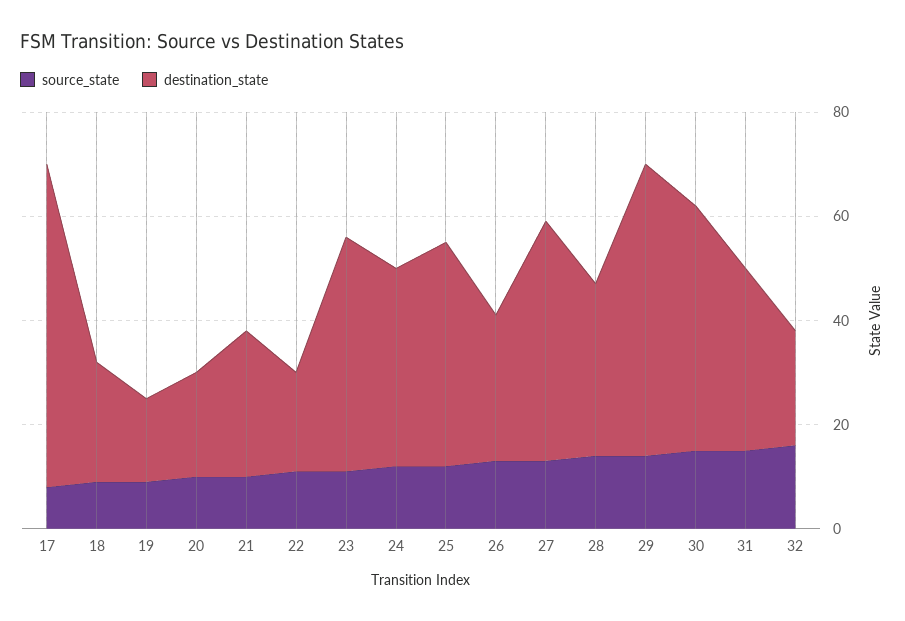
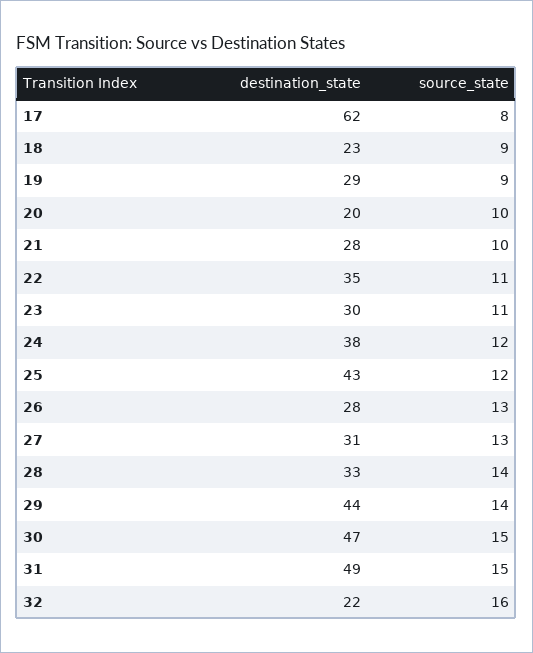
destination_state, 19: 15 -> 29
destination_state, 22: 20 -> 35
destination_state, 23: 45 -> 30
destination_state, 27: 45 -> 31
destination_state, 29: 55 -> 44
destination_state, 31: 35 -> 49

